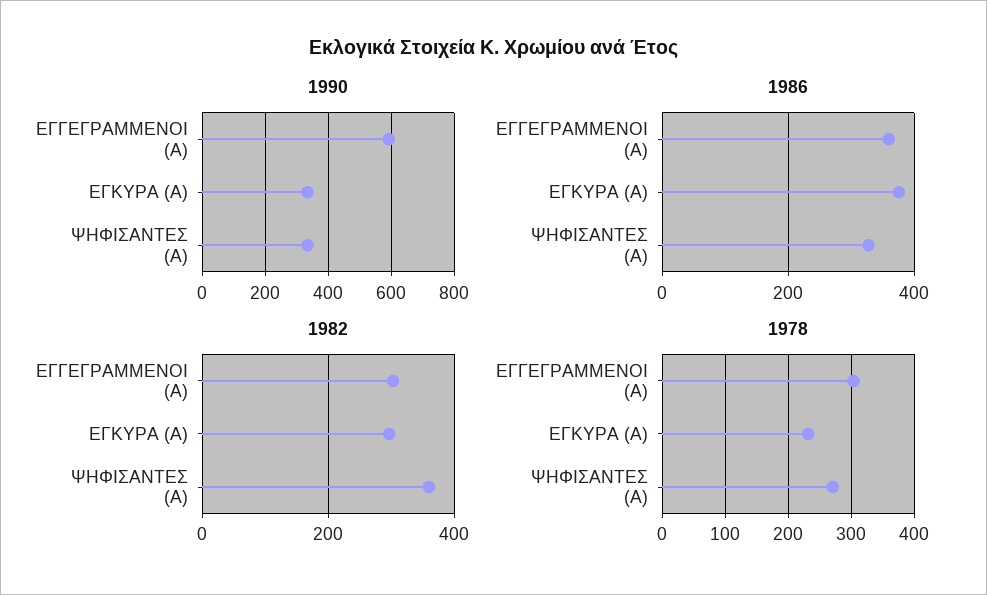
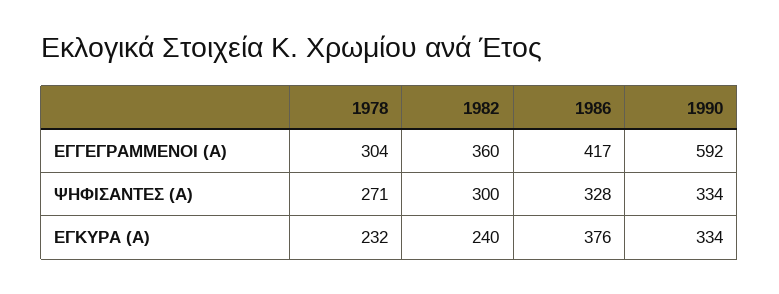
1986, ΕΓΓΕΓΡΑΜΜΕΝΟΙ (Α): 360 -> 417
1982, ΕΓΓΕΓΡΑΜΜΕΝΟΙ (Α): 300 -> 360
1982, ΕΓΚΥΡΑ (Α): 300 -> 240
1982, ΨΗΦΙΣΑΝΤΕΣ (Α): 360 -> 300

